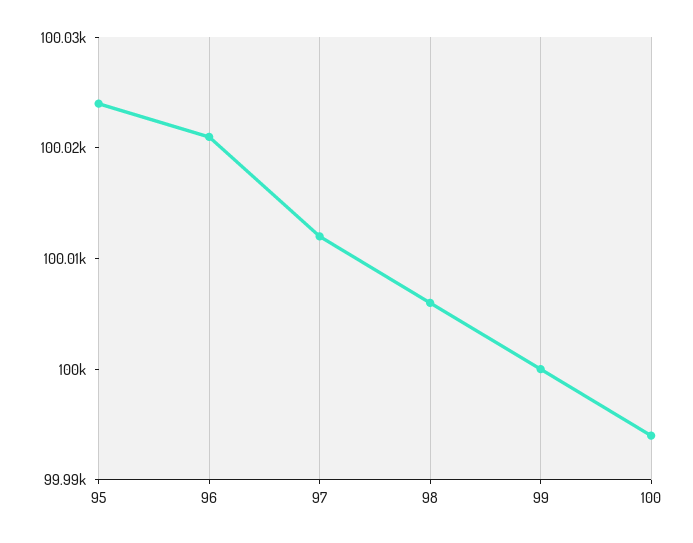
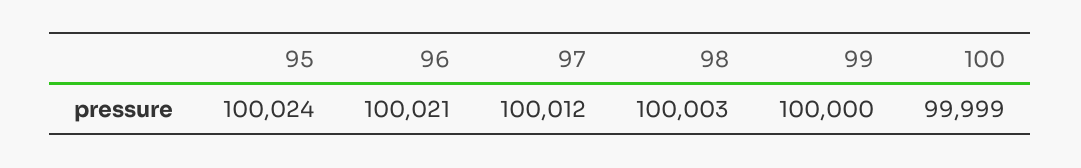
98: 100006 -> 100003
100: 99994 -> 99999

